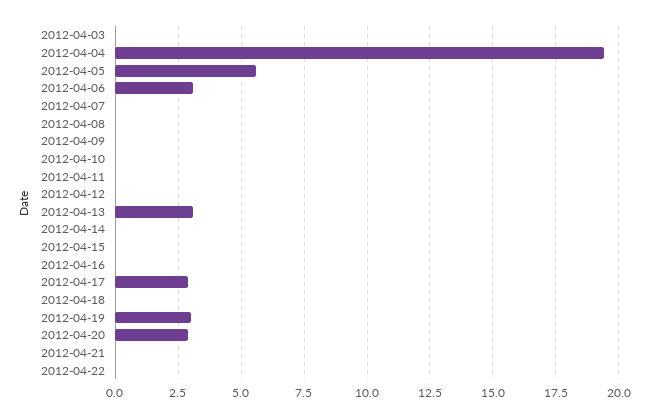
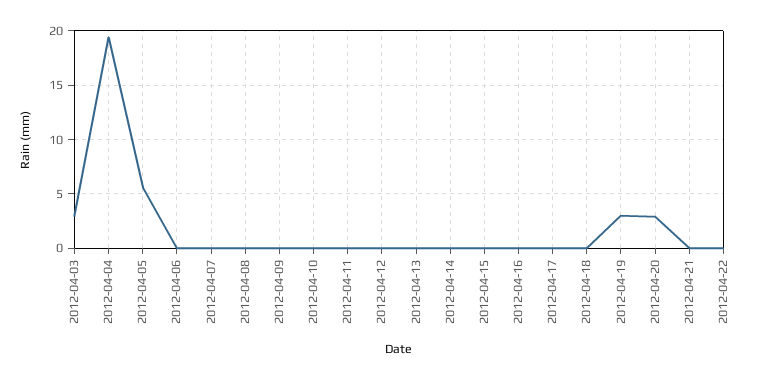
2012-04-03: 0 -> 3
2012-04-06: 3 -> 0
2012-04-13: 3 -> 0
2012-04-17: 3 -> 0

